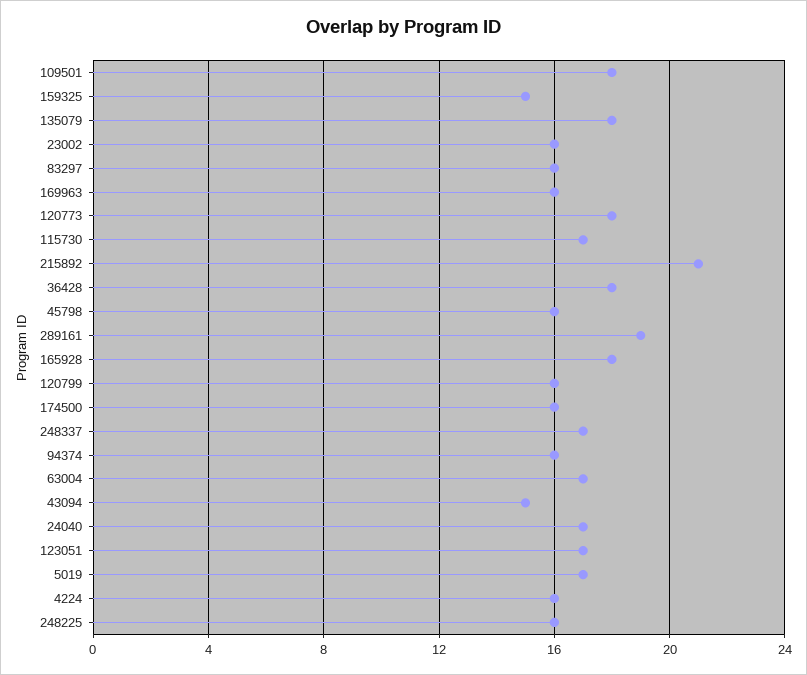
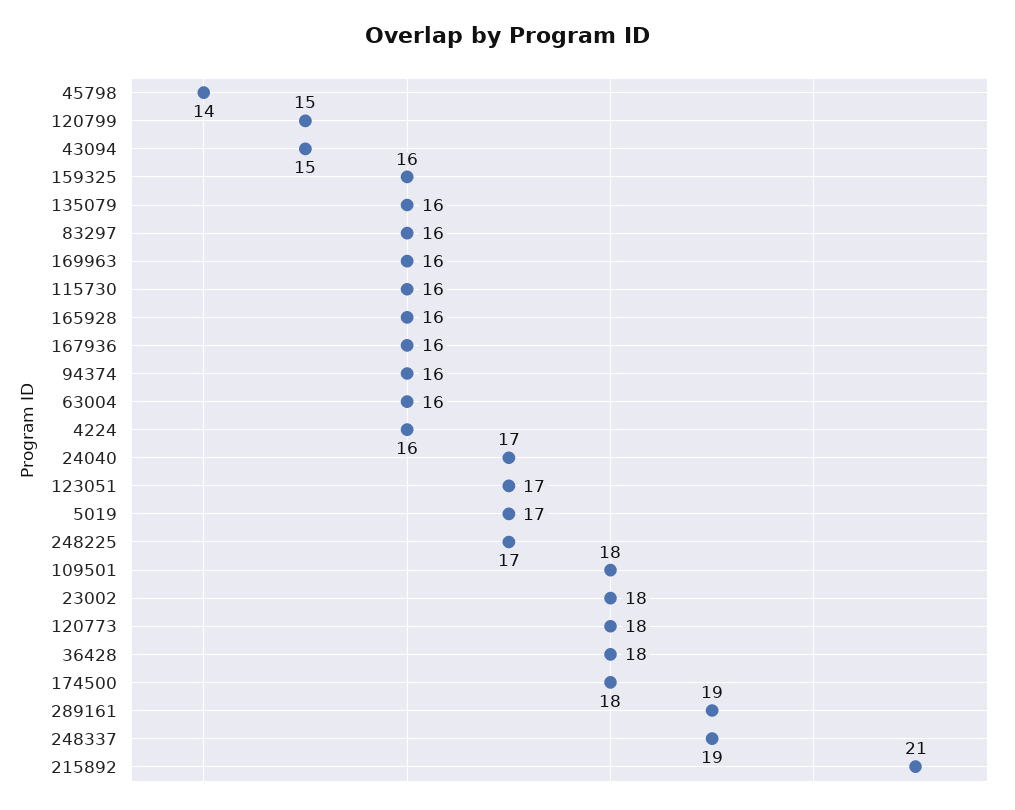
159325: 15 -> 16
135079: 18 -> 16
23002: 16 -> 18
115730: 17 -> 16
45798: 16 -> 14
165928: 18 -> 16
120799: 16 -> 15
174500: 16 -> 18
248337: 17 -> 19
63004: 17 -> 16
248225: 16 -> 17
167936: none -> 16

